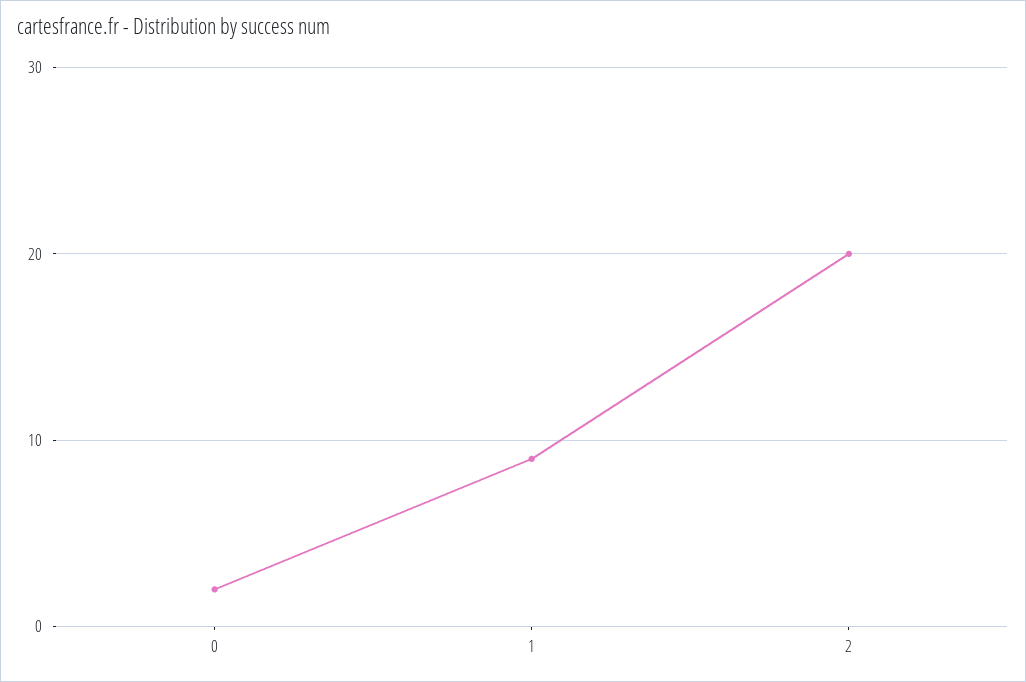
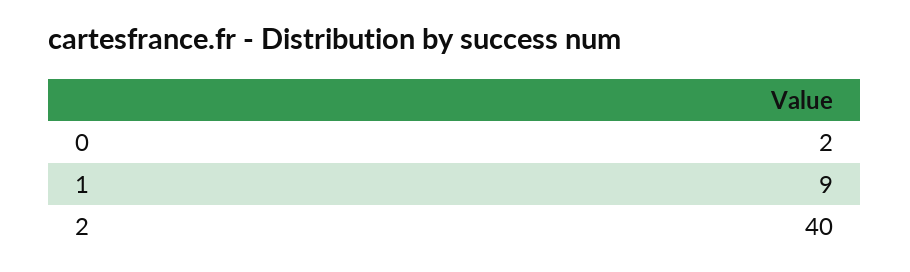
2: 20 -> 40

